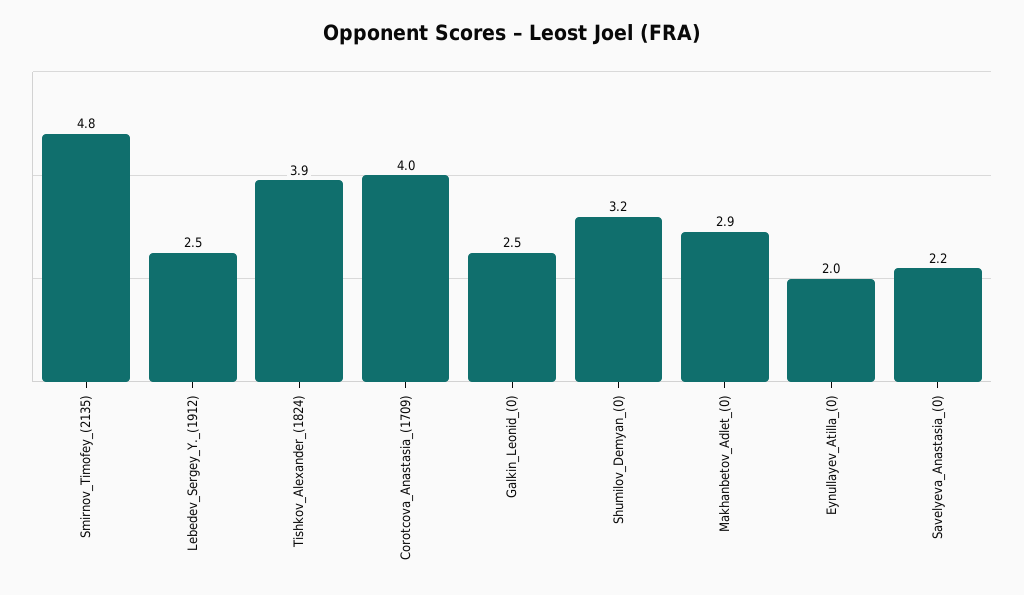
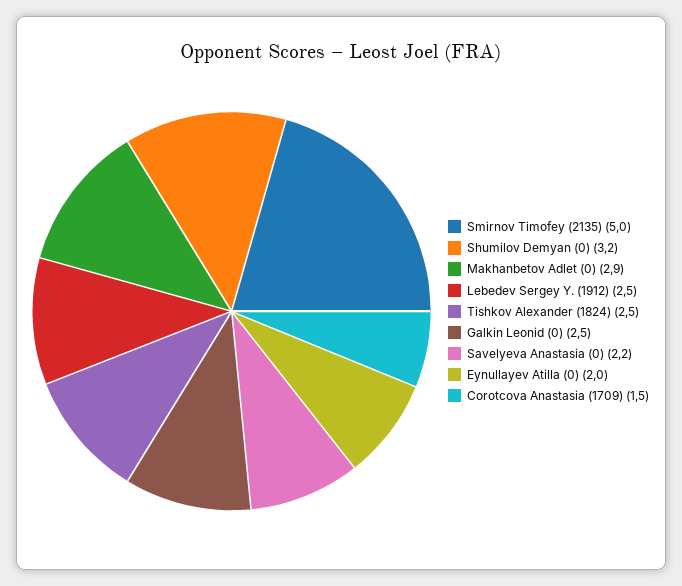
Smirnov_Timofey_(2135): 4.8 -> 5
Tishkov_Alexander_(1824): 3.9 -> 2.5
Corotcova_Anastasia_(1709): 4 -> 1.5

